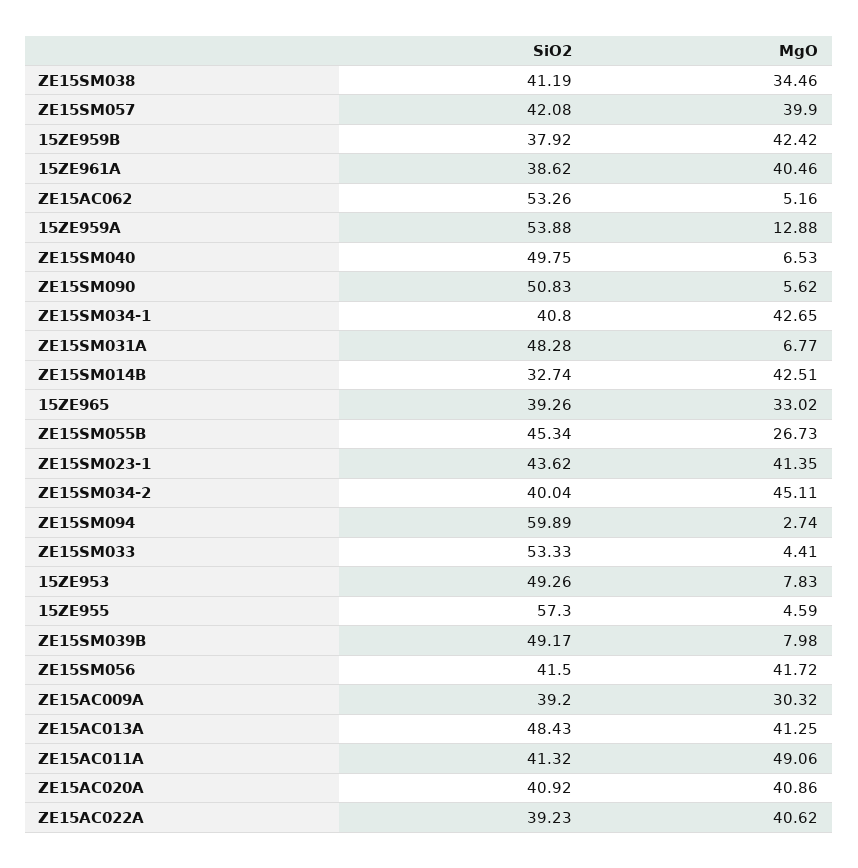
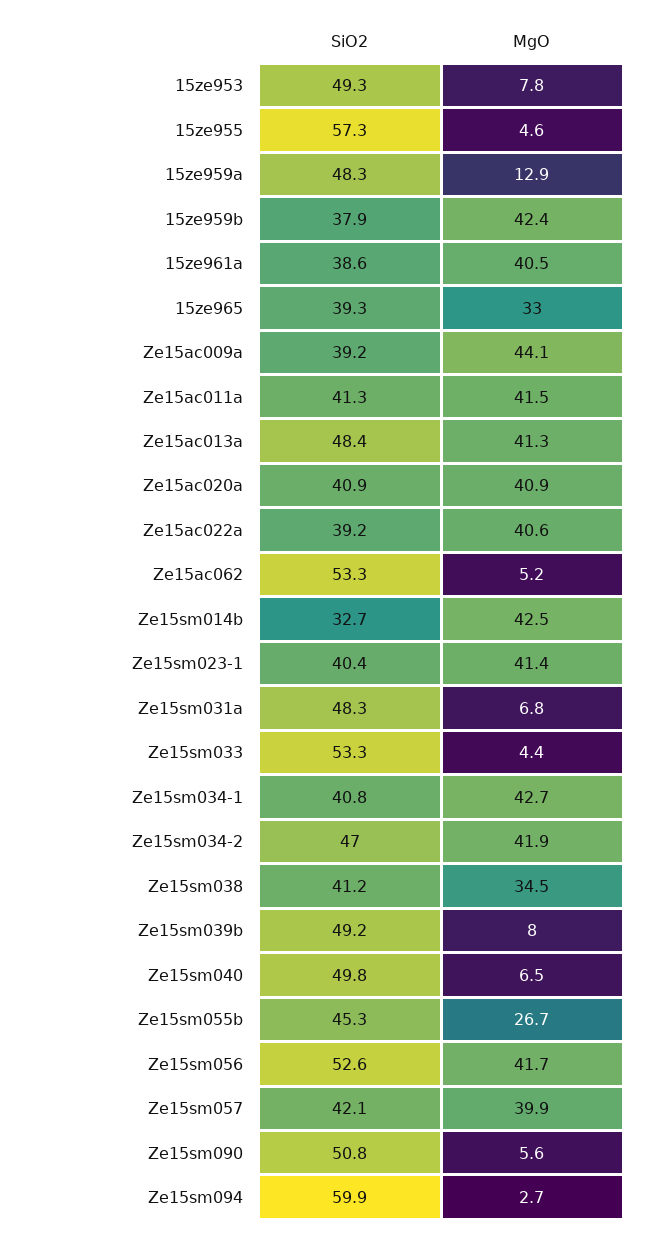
SiO2, 15ZE959A: 53.88 -> 48.3
SiO2, ZE15SM023-1: 43.62 -> 40.4
SiO2, ZE15SM034-2: 40.04 -> 47
MgO, ZE15SM034-2: 45.11 -> 41.9
SiO2, ZE15SM056: 41.5 -> 52.6
MgO, ZE15AC009A: 30.32 -> 44.1
MgO, ZE15AC011A: 49.06 -> 41.5

